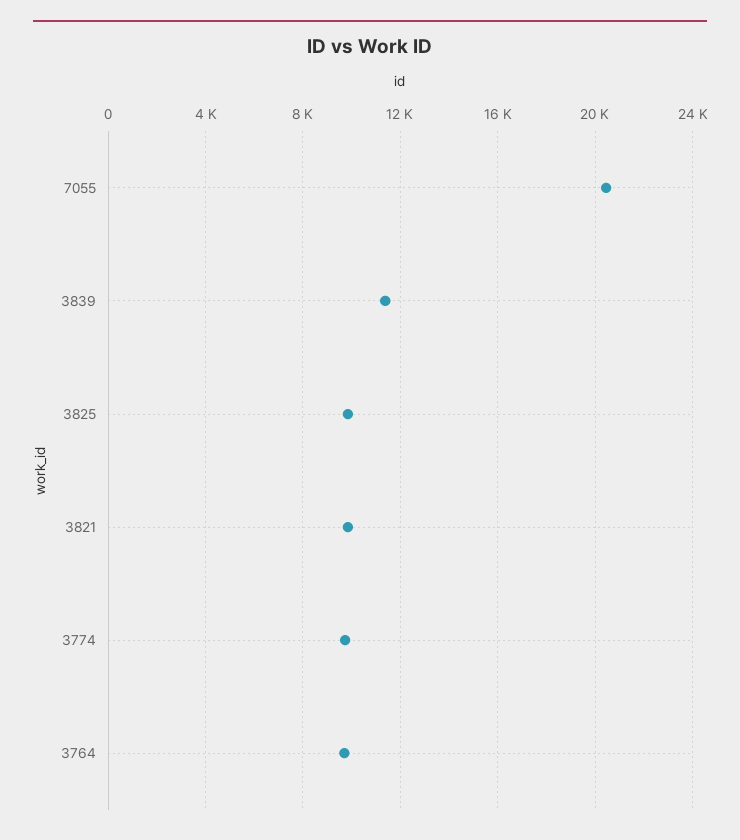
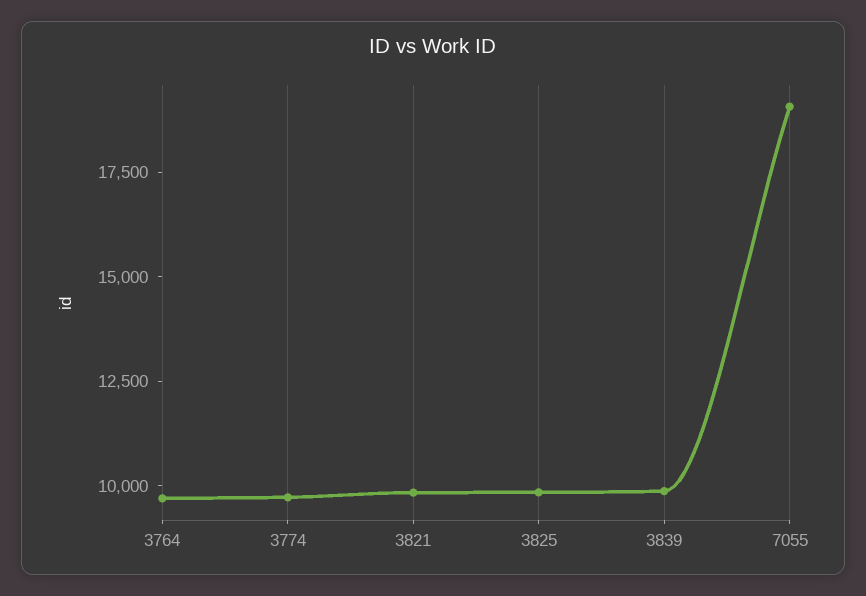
7055: 20500 -> 19000
3839: 11500 -> 10000

